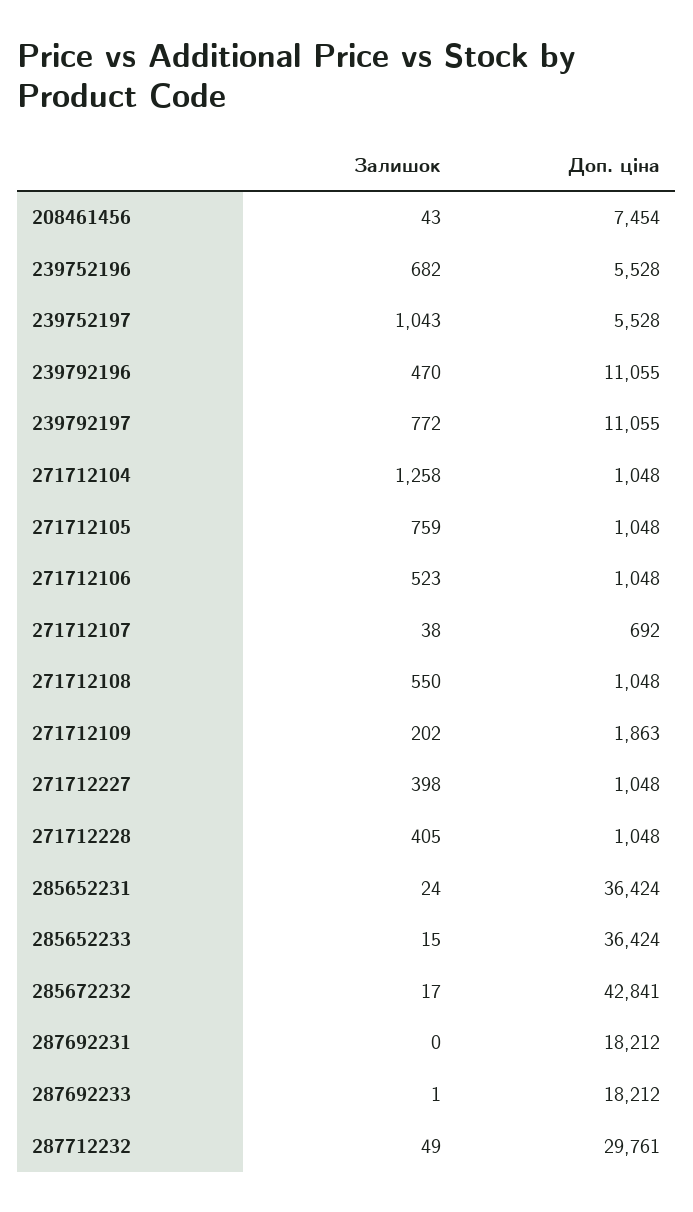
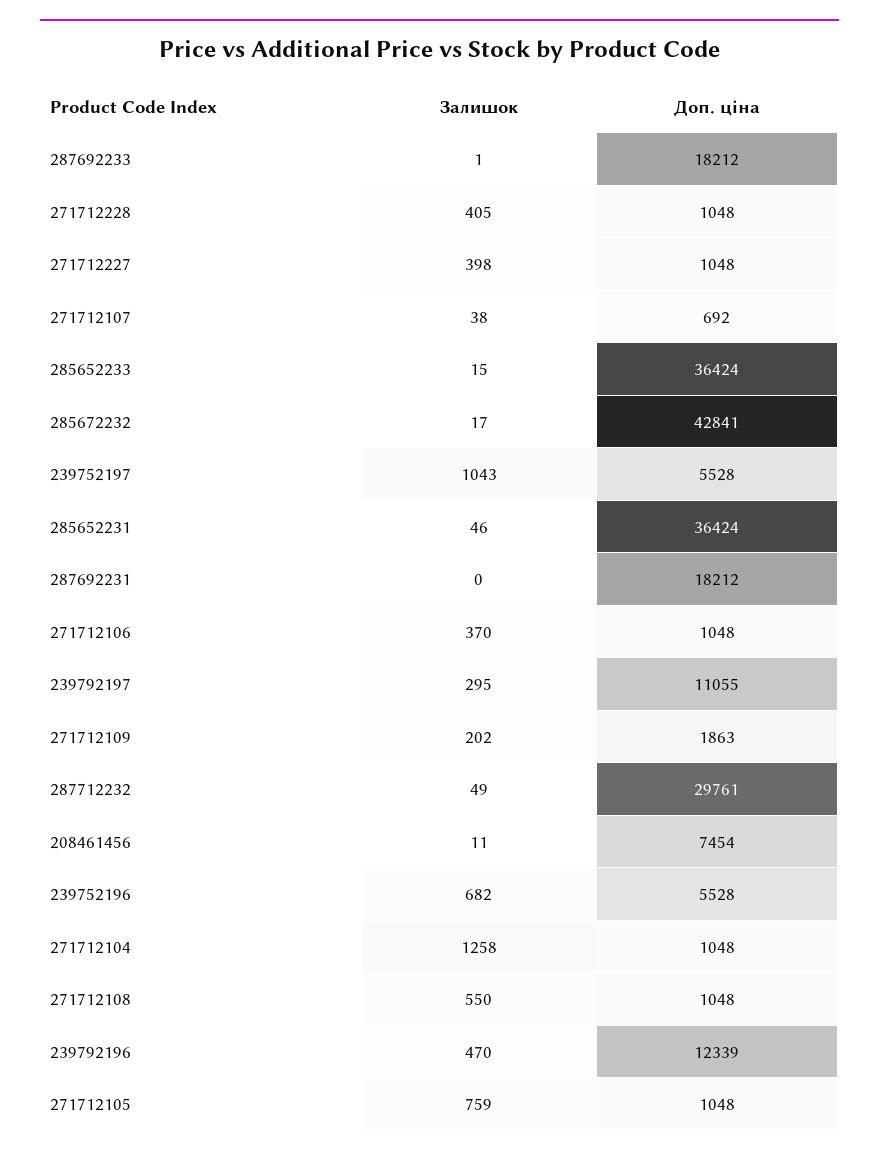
Залишок, 208461456: 43 -> 11
Доп. ціна, 239792196: 11055 -> 12339
Залишок, 239792197: 772 -> 295
Залишок, 271712106: 523 -> 370
Залишок, 285652231: 24 -> 46

